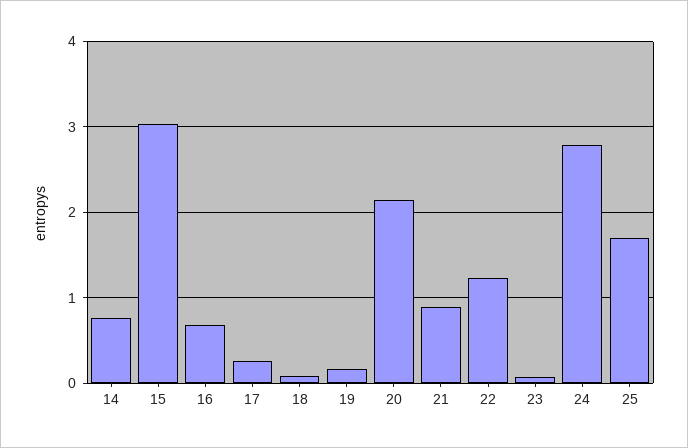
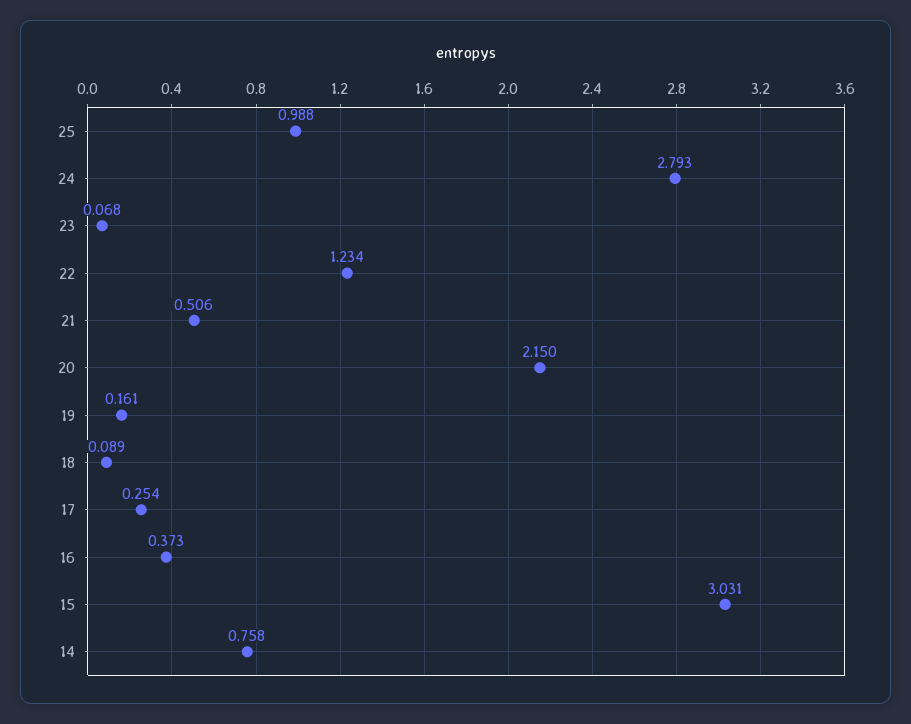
16: 0.7 -> 0.373
21: 0.9 -> 0.506
25: 1.7 -> 0.988

